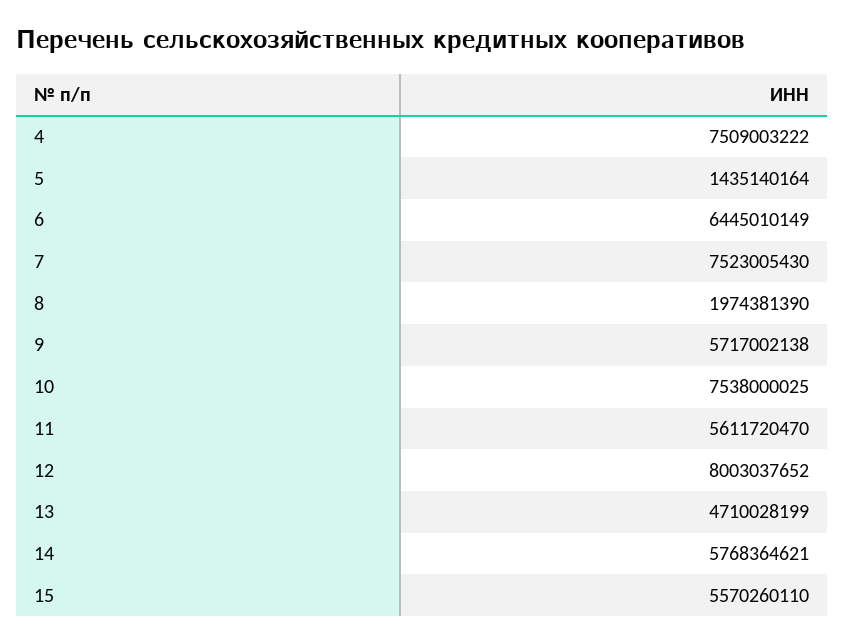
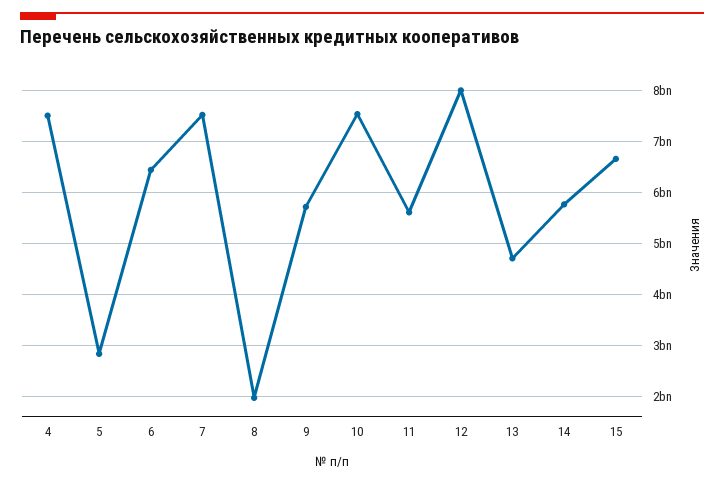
5: 1435140164 -> 2800000000
15: 5570260110 -> 6600000000

